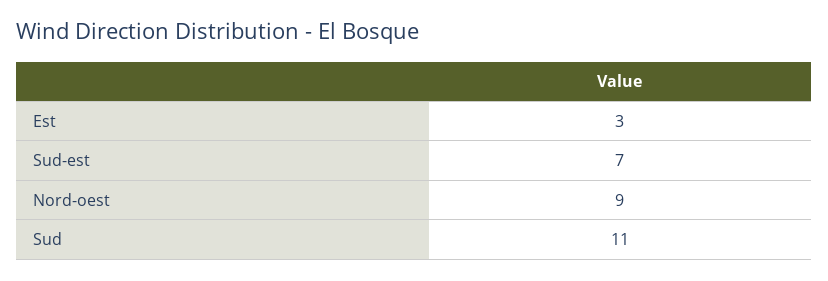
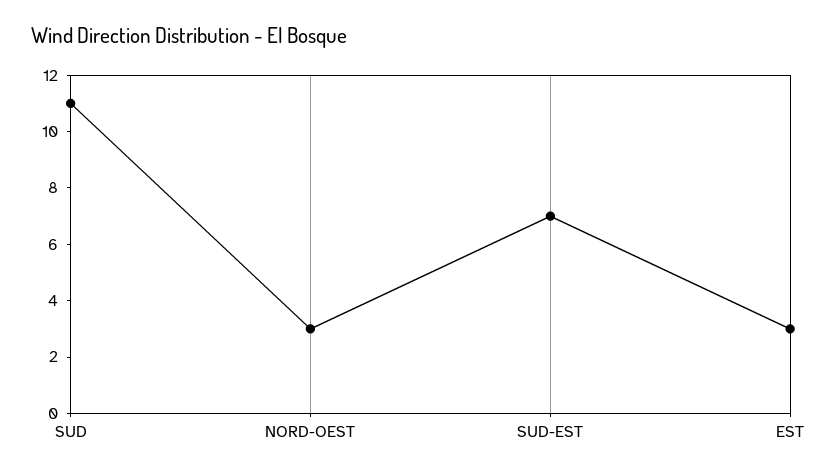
Nord-oest: 9 -> 3

